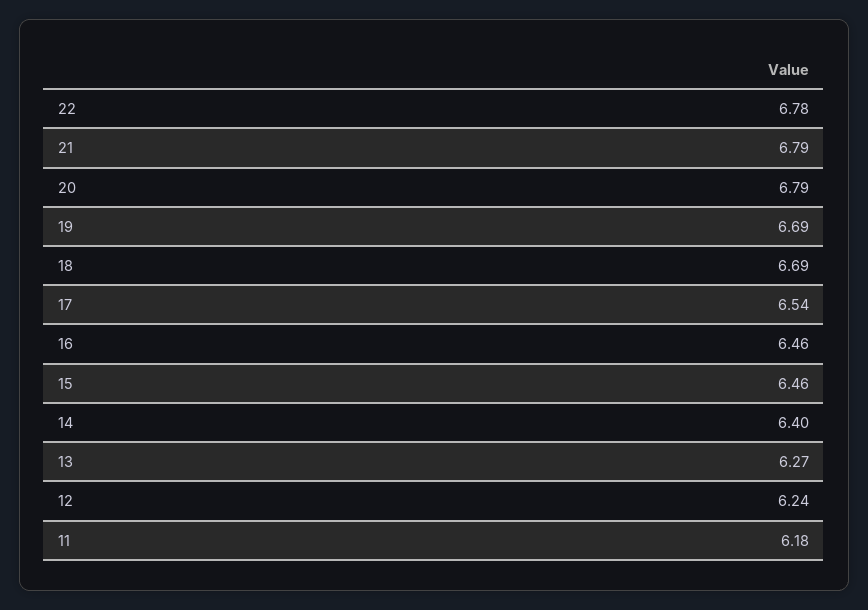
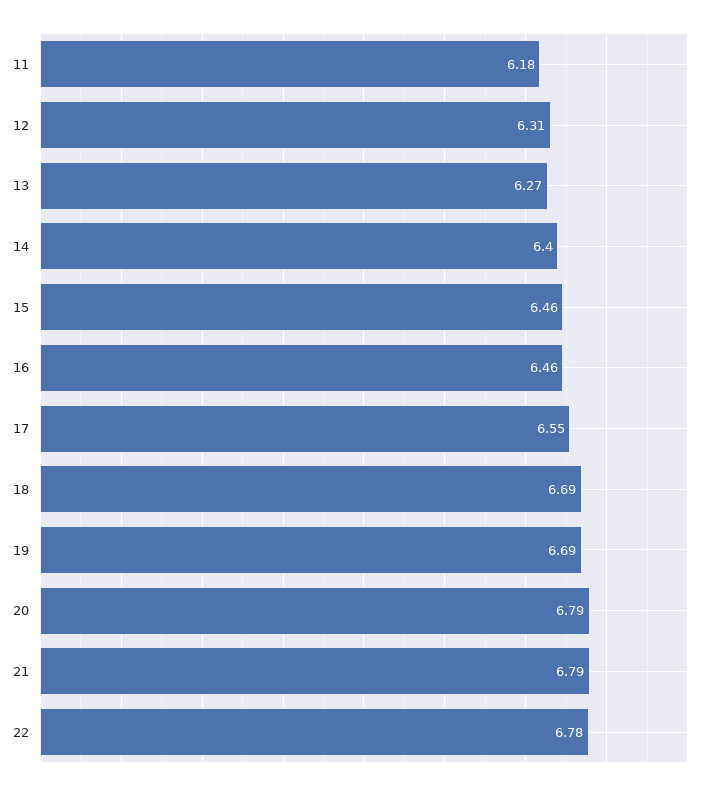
17: 6.54 -> 6.55
12: 6.24 -> 6.31

